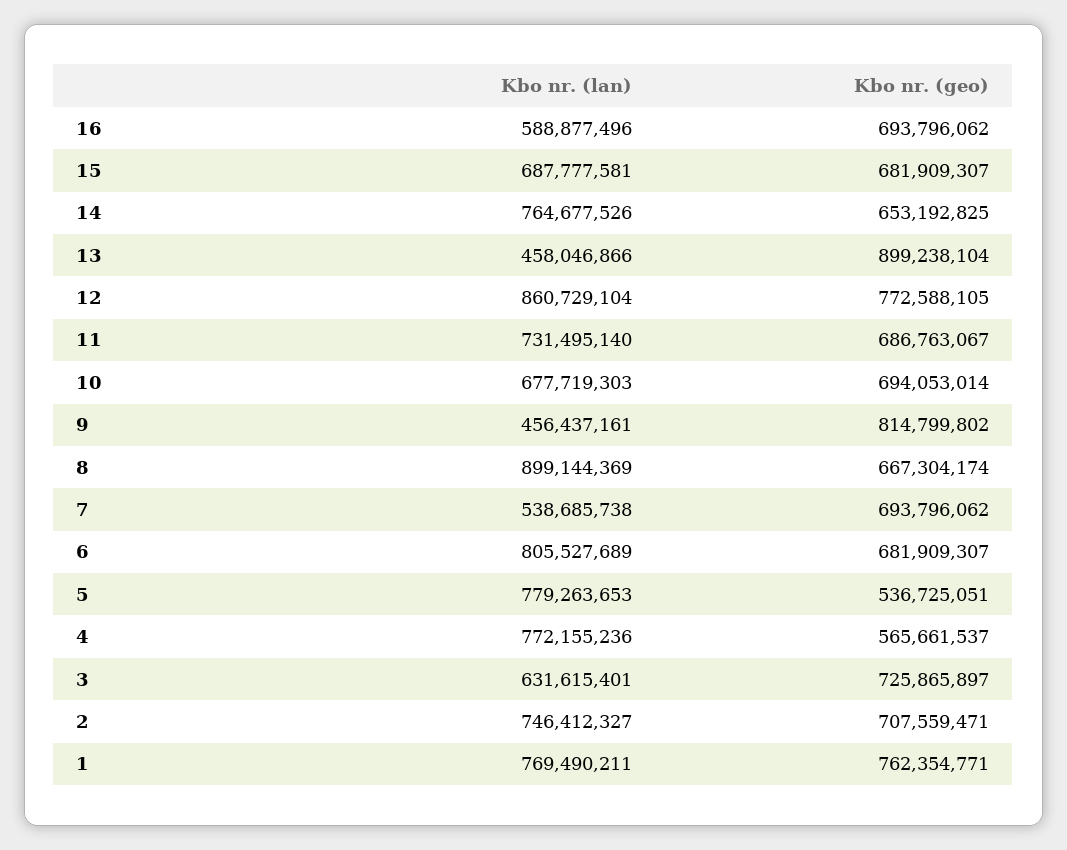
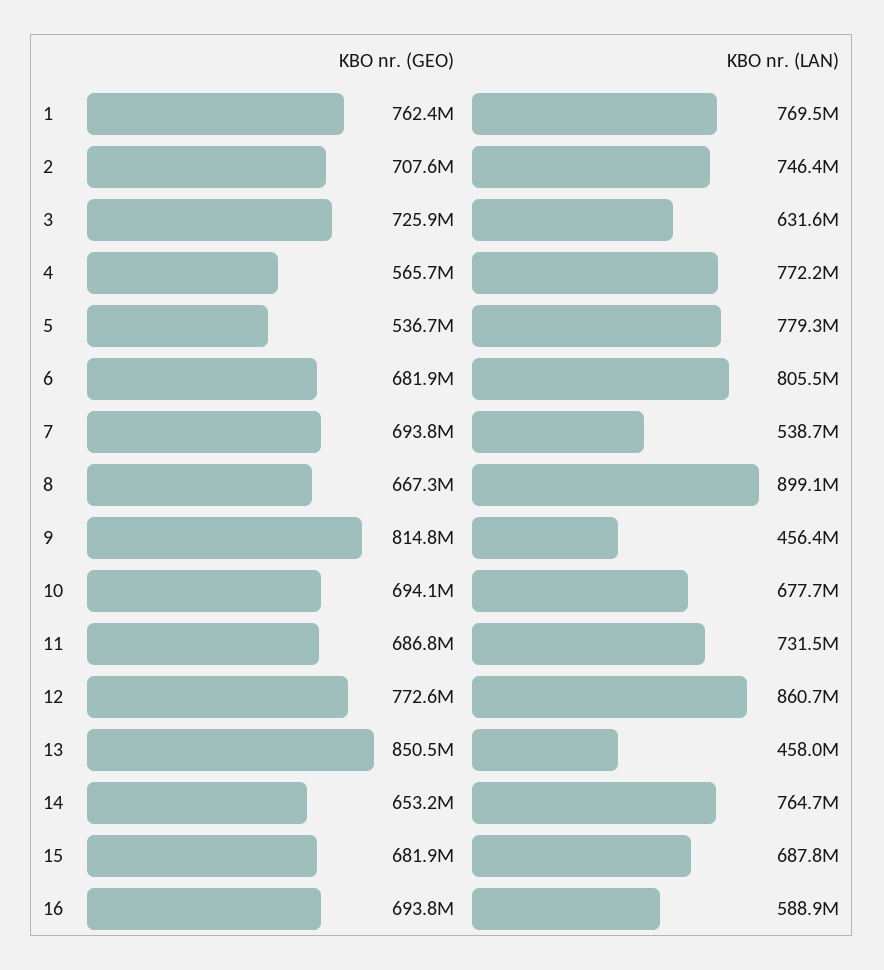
Kbo nr. (geo), 13: 899238104 -> 850500000

